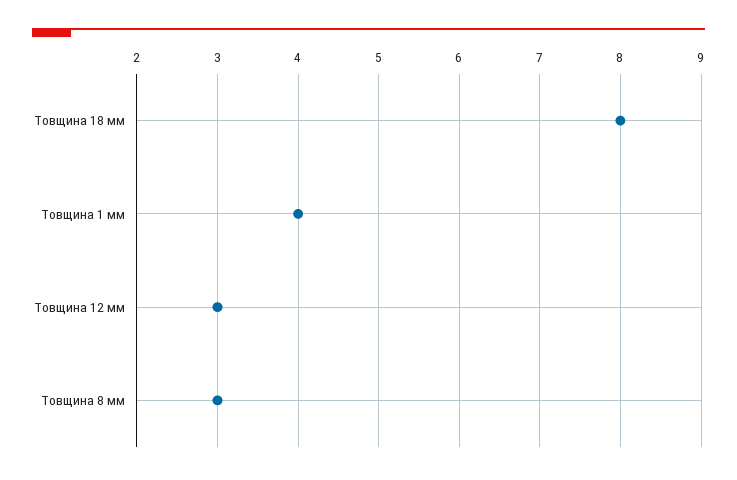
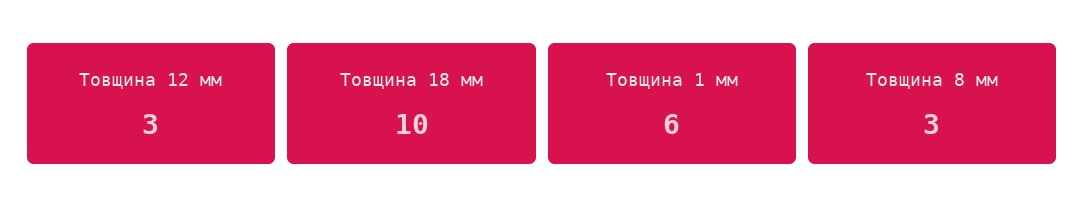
Товщина 18 мм: 8 -> 10
Товщина 1 мм: 4 -> 6

